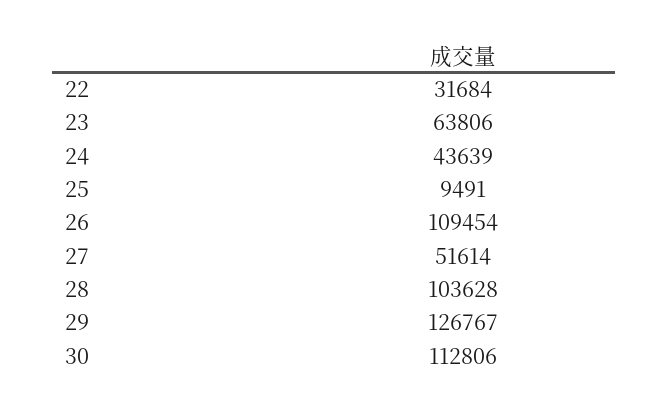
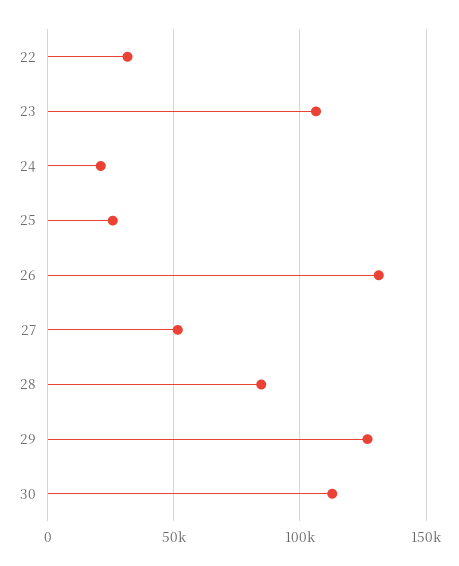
23: 63806 -> 105000
24: 43639 -> 20000
25: 9491 -> 25000
26: 109454 -> 130000
28: 103628 -> 85000

